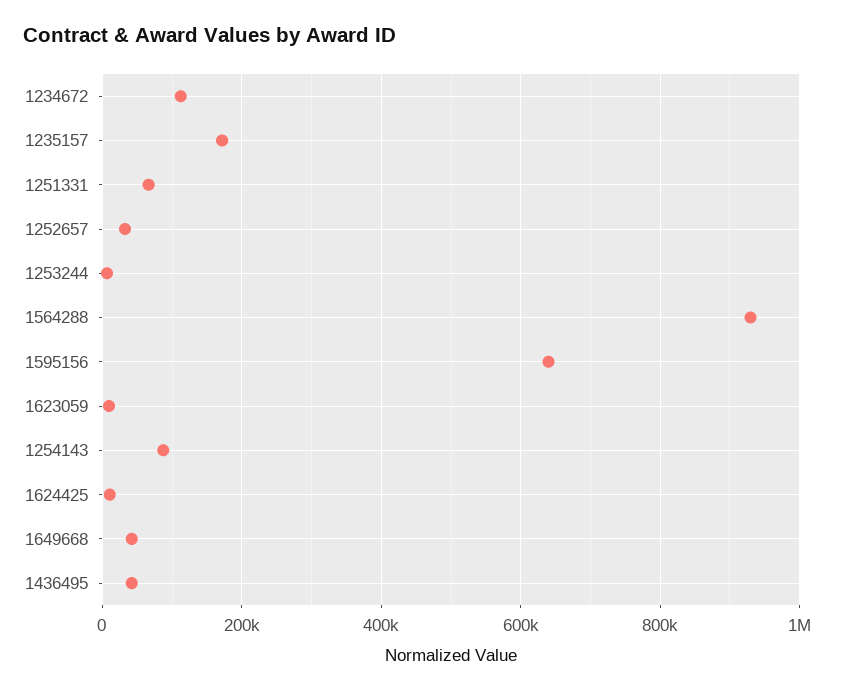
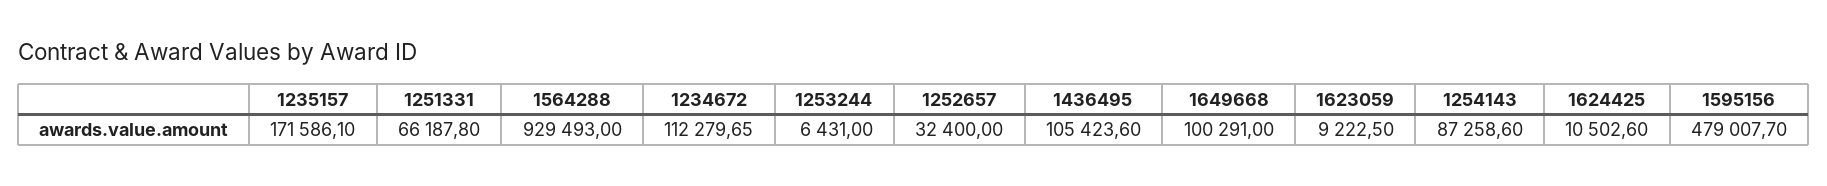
1595156: 640000 -> 479007.7
1649668: 40000 -> 100291
1436495: 40000 -> 105423.6

